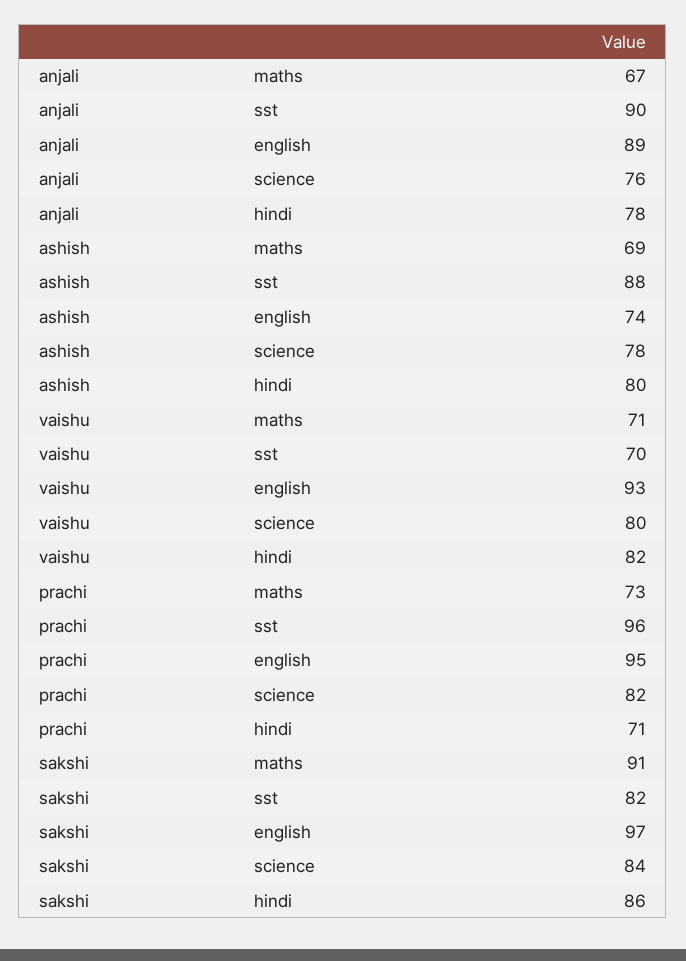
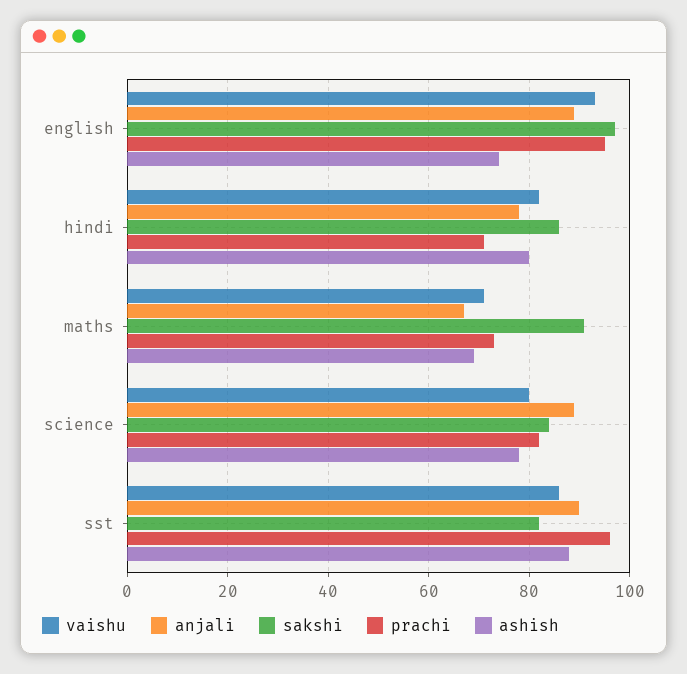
anjali, science: 76 -> 90
vaishu, sst: 70 -> 85

